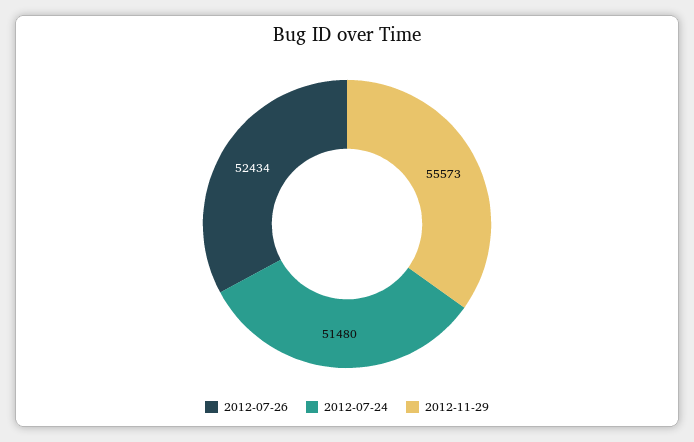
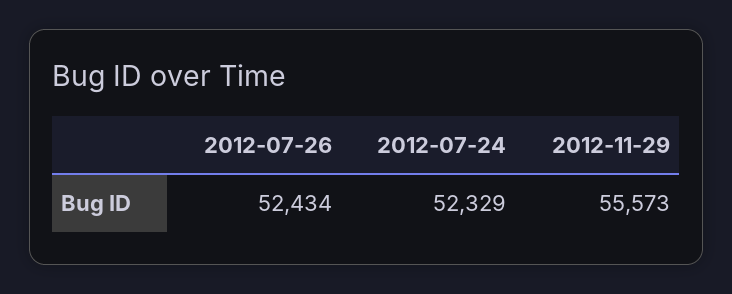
2012-07-24: 51480 -> 52329

